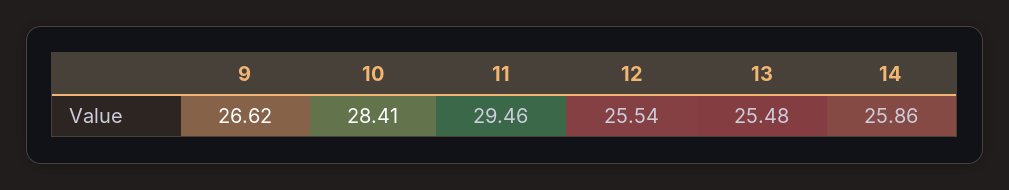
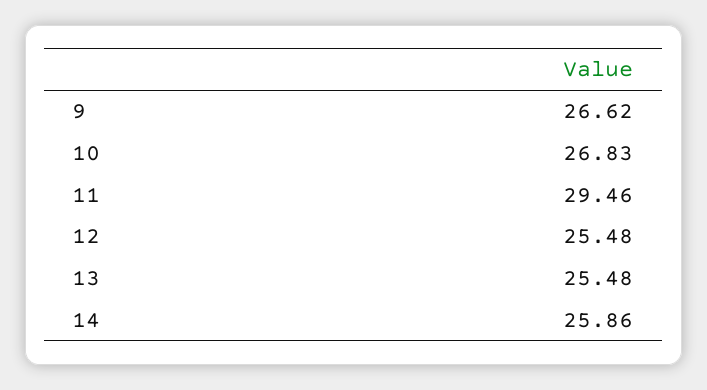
10: 28.41 -> 26.83
12: 25.54 -> 25.48

